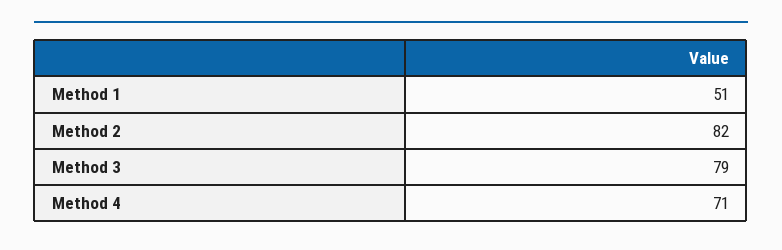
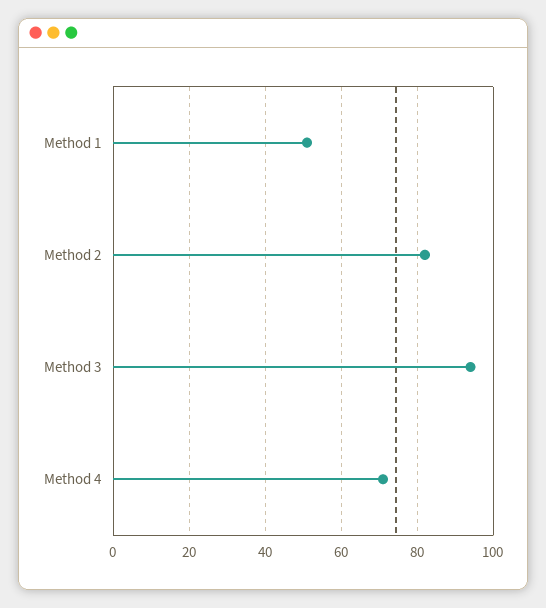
Method 3: 79 -> 95

